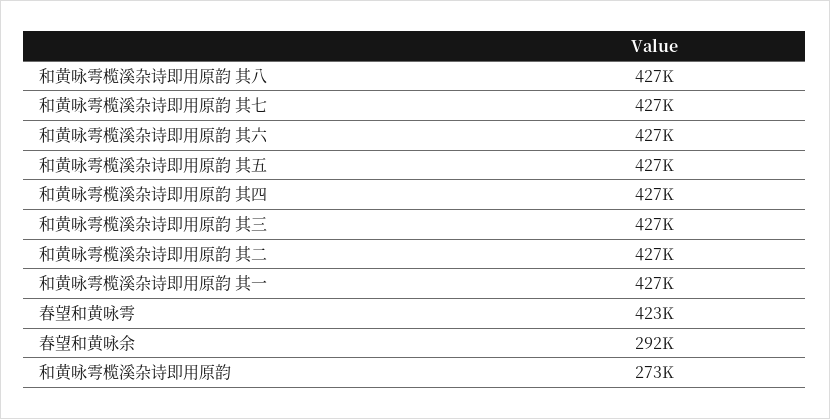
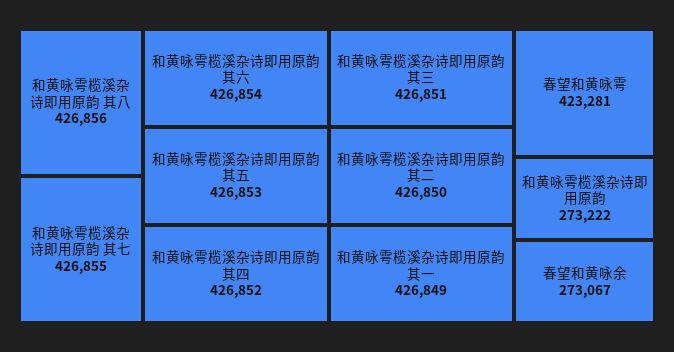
春望和黄咏余: 292000 -> 273067

